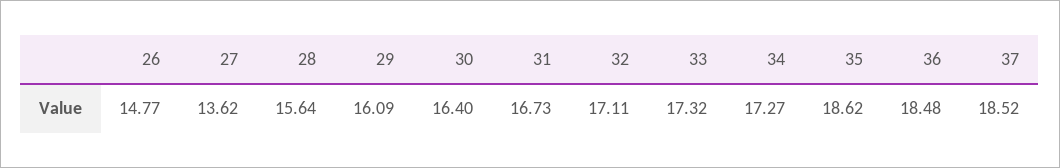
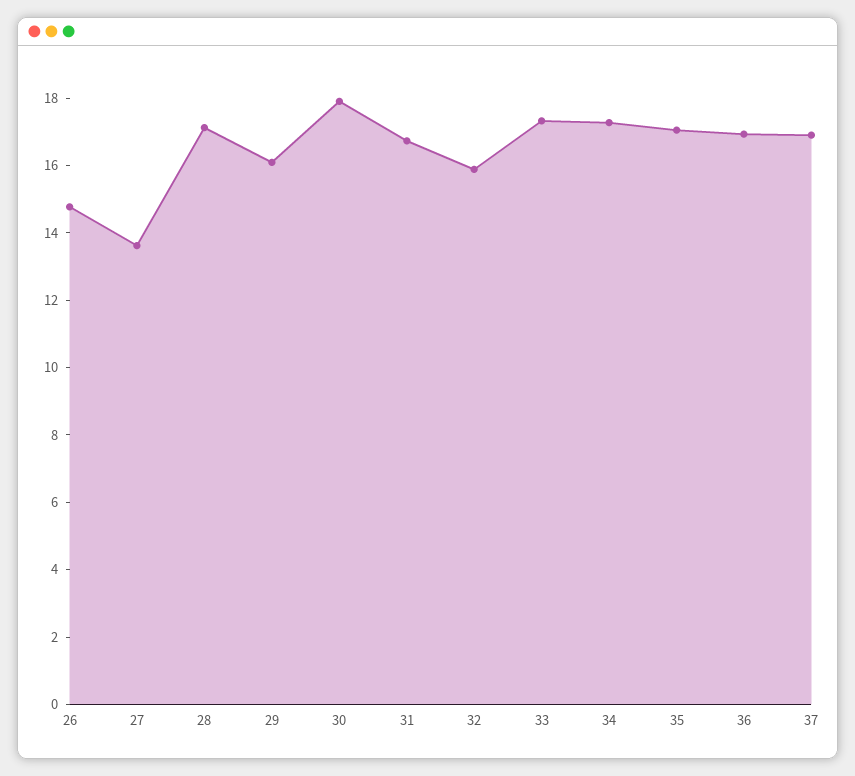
28: 15.64 -> 17
30: 16.4 -> 18
32: 17.11 -> 16
35: 18.62 -> 17
36: 18.48 -> 17
37: 18.52 -> 17

